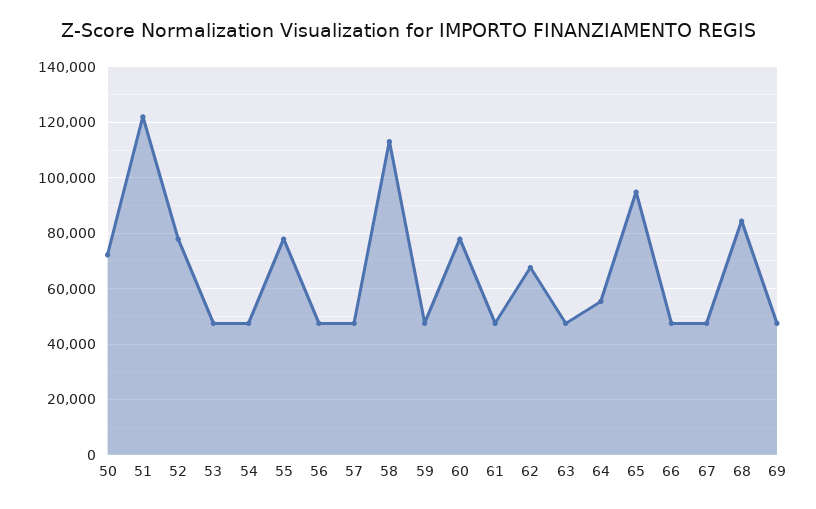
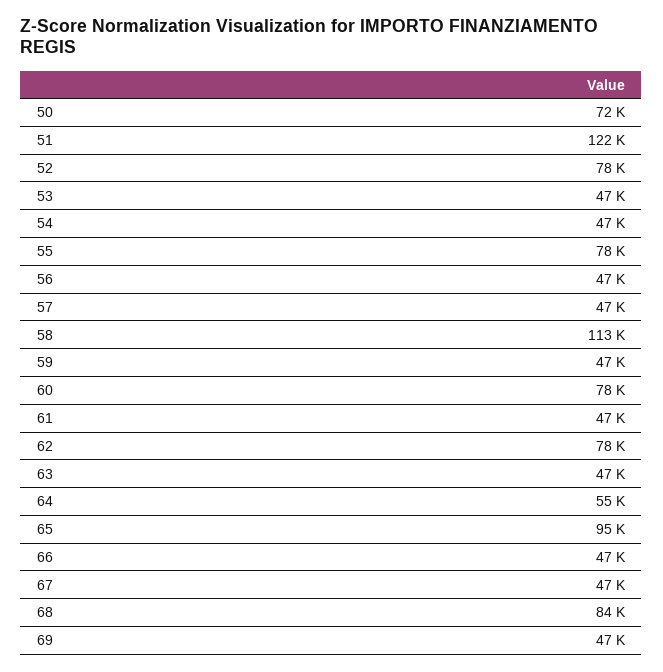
62: 67500 -> 78000

